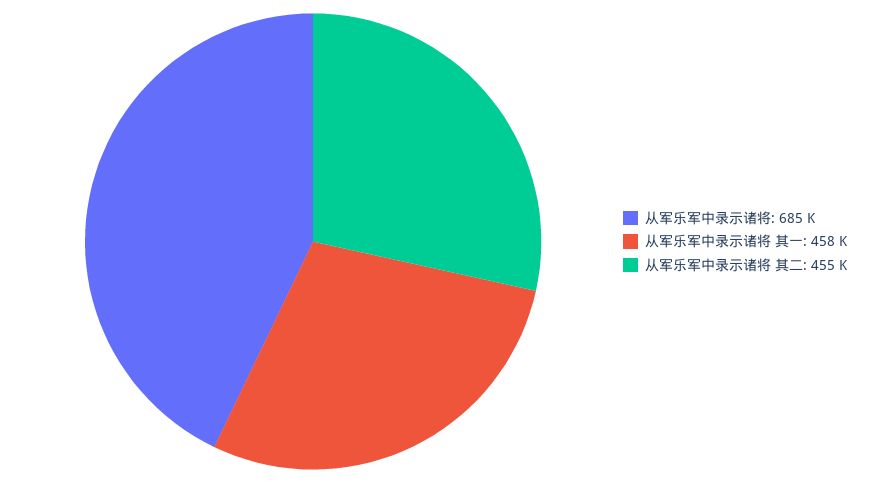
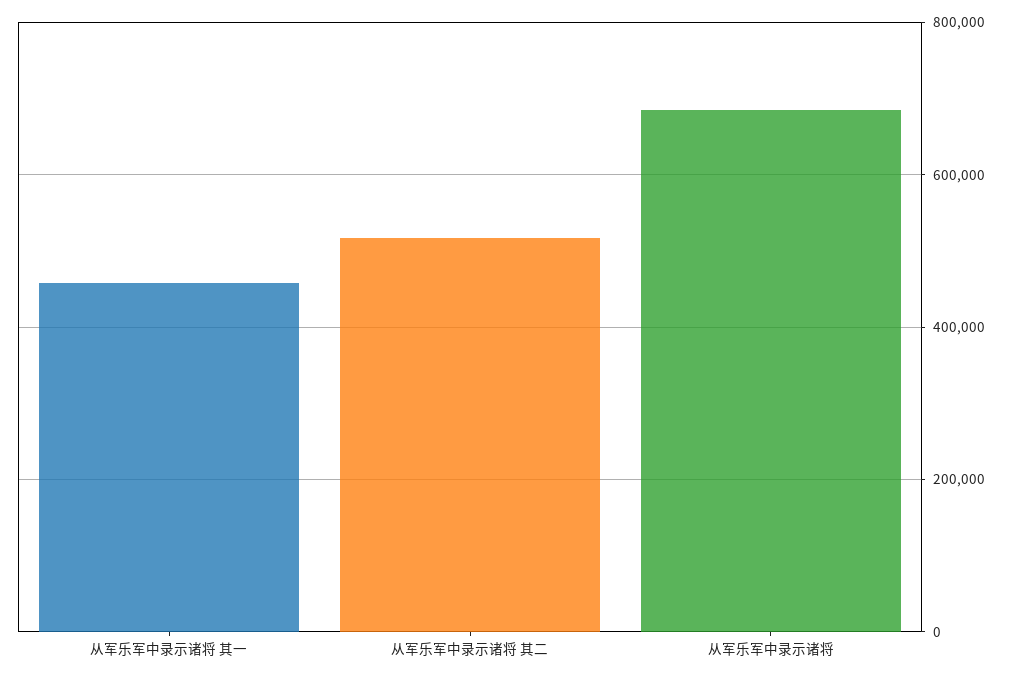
从军乐军中录示诸将 其二: 455000 -> 520000

